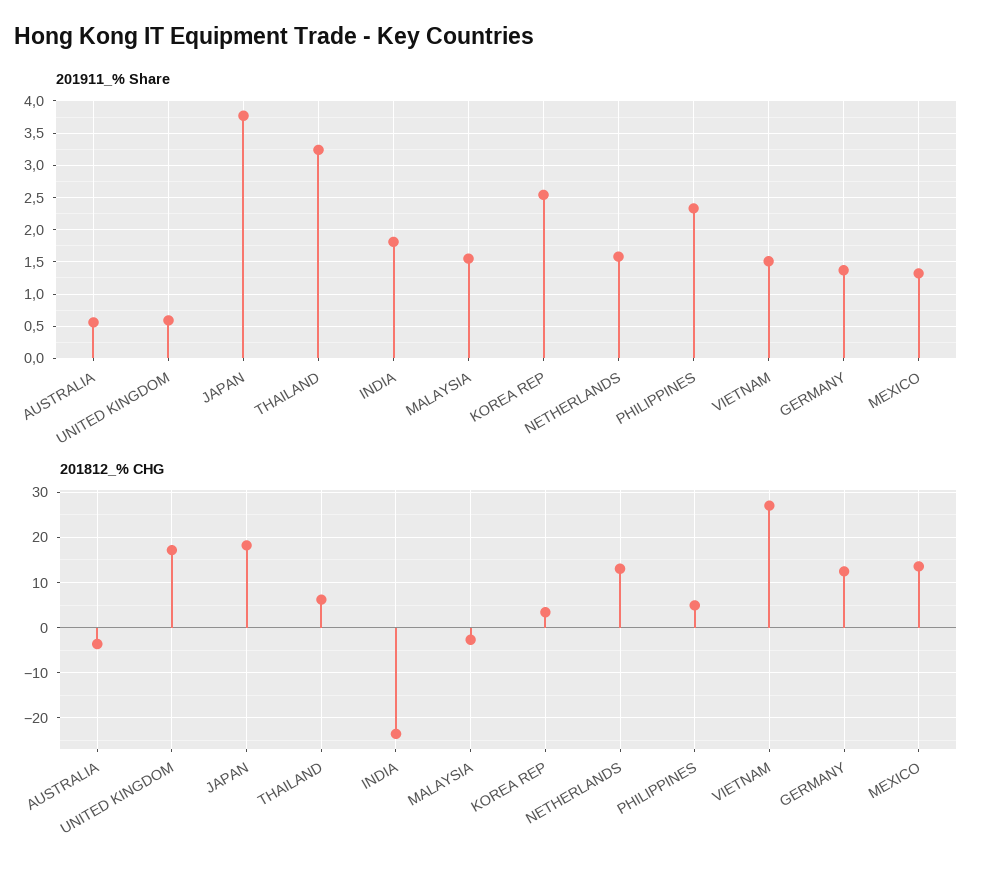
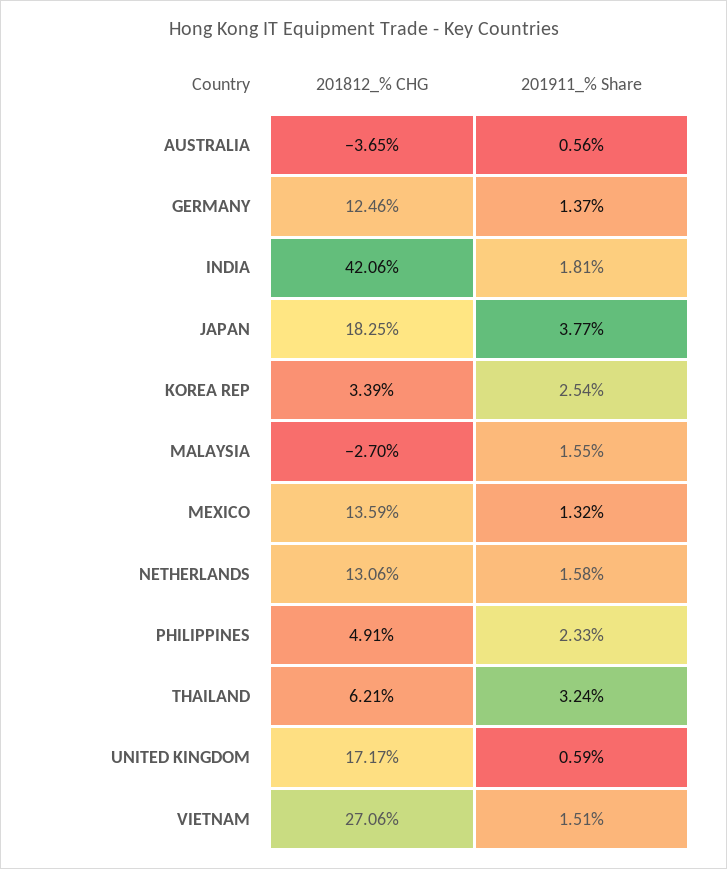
201812_% CHG, INDIA: -24 -> 42.06

